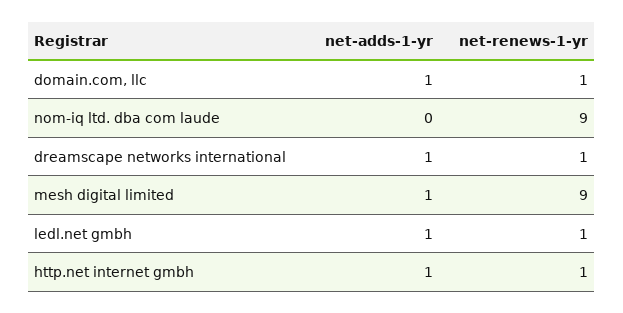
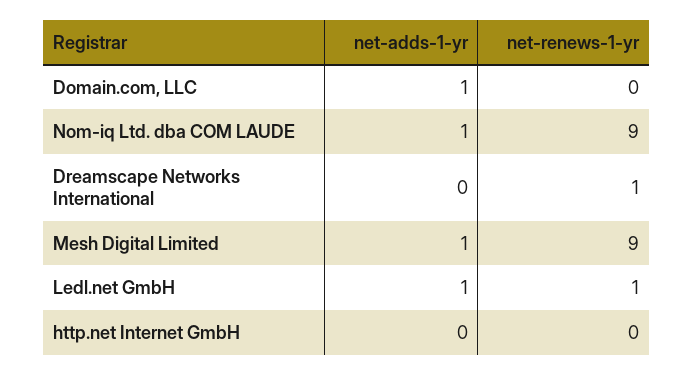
net-renews-1-yr, domain.com, llc: 1 -> 0
net-adds-1-yr, nom-iq ltd. dba com laude: 0 -> 1
net-adds-1-yr, dreamscape networks international: 1 -> 0
net-adds-1-yr, http.net internet gmbh: 1 -> 0
net-renews-1-yr, http.net internet gmbh: 1 -> 0

